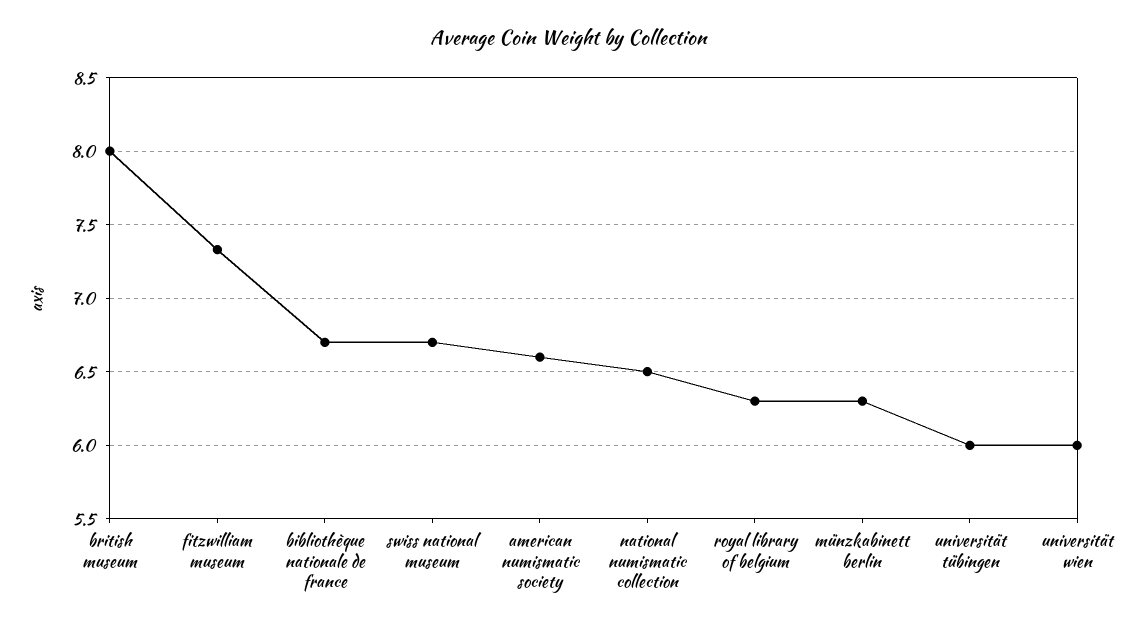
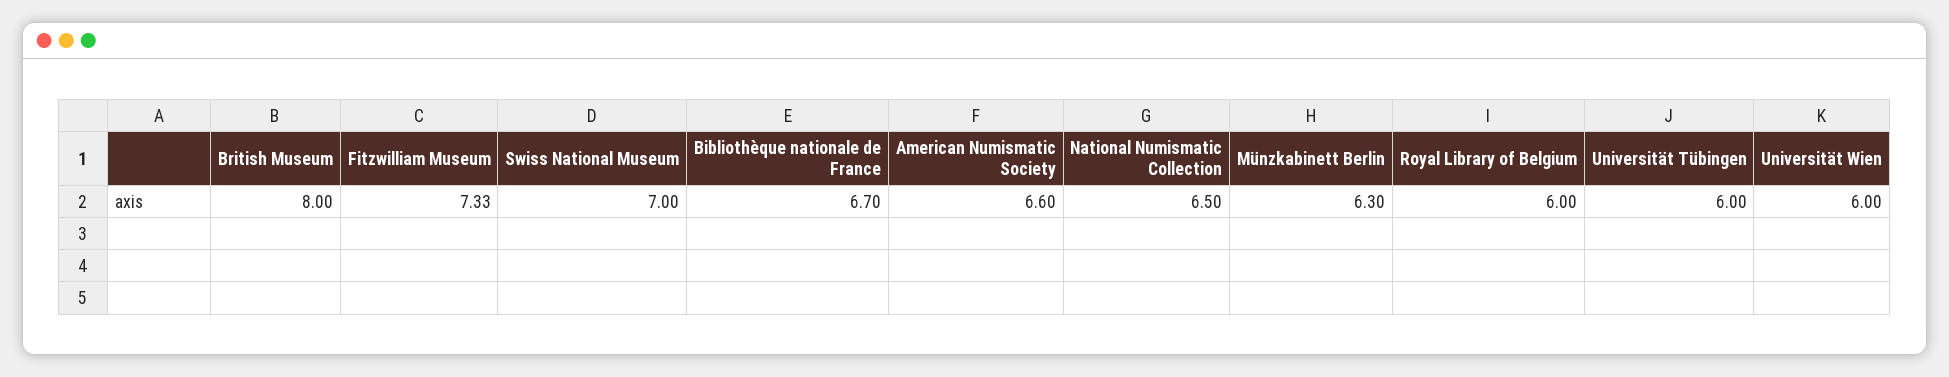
swiss national museum: 6.7 -> 7
royal library of belgium: 6.3 -> 6

